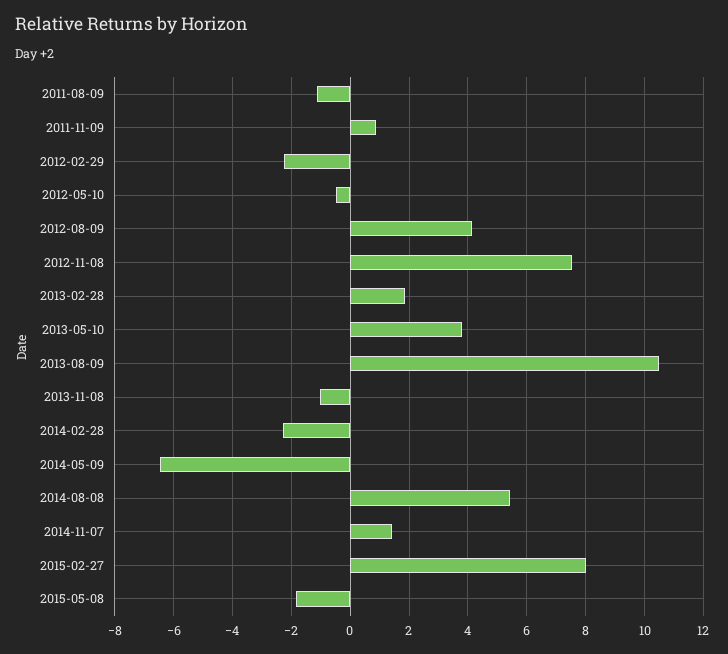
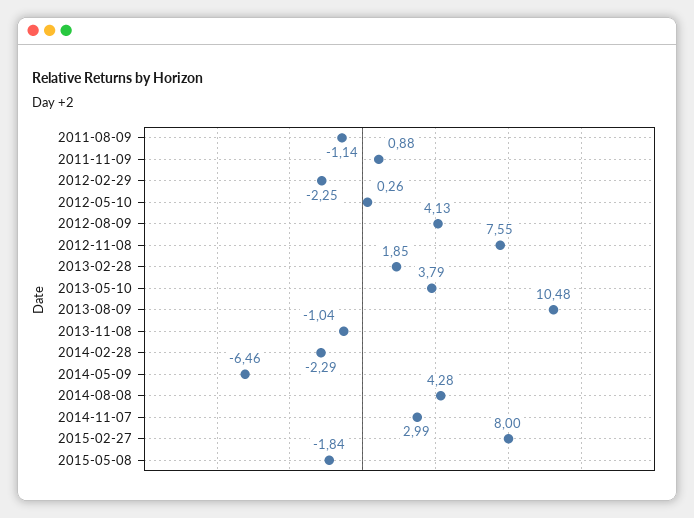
2012-05-10: -0.5 -> 0.26
2014-08-08: 5.5 -> 4.28
2014-11-07: 1.5 -> 2.99

